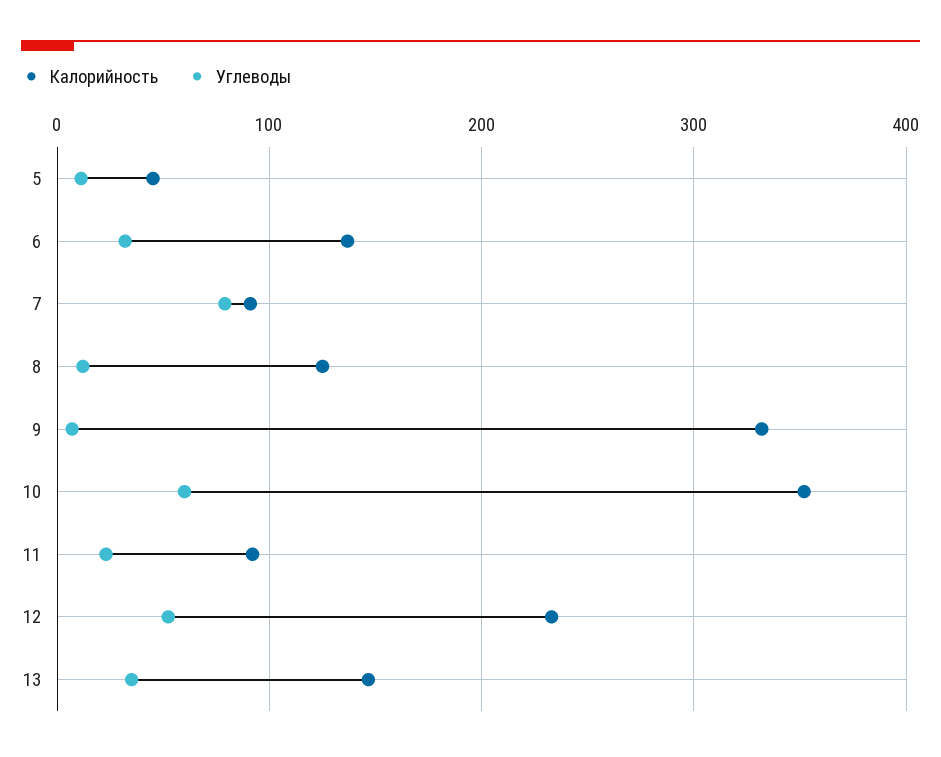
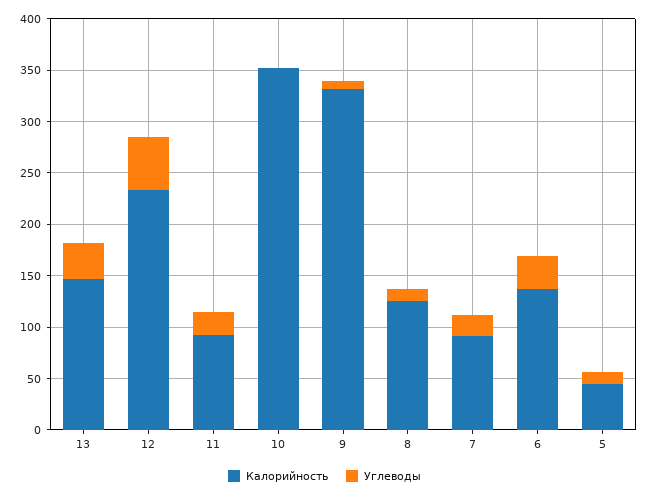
Углеводы, 7: 80 -> 20
Углеводы, 10: 60 -> 0

